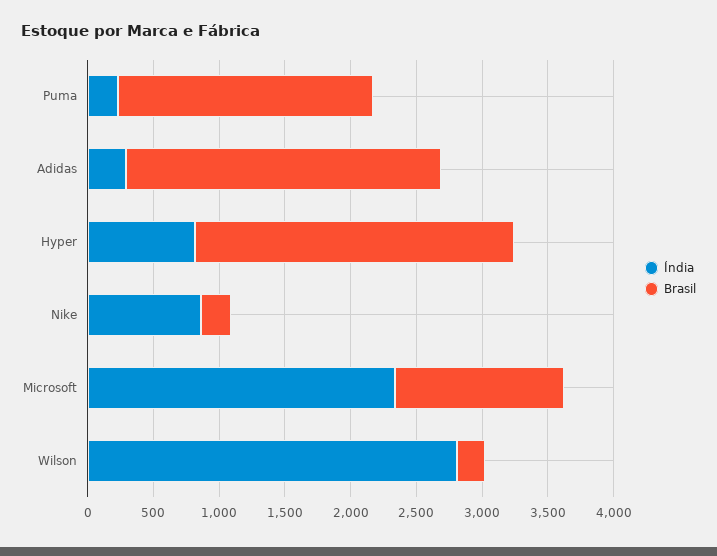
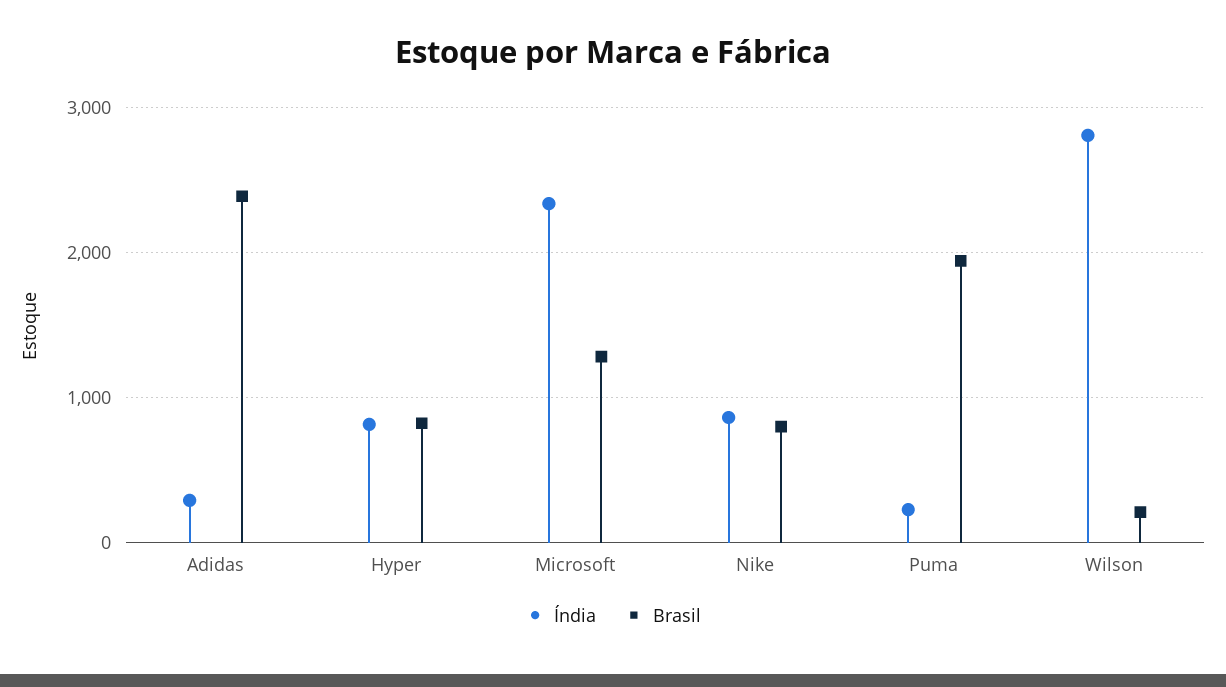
Brasil, Hyper: 2400 -> 800
Brasil, Nike: 200 -> 800

